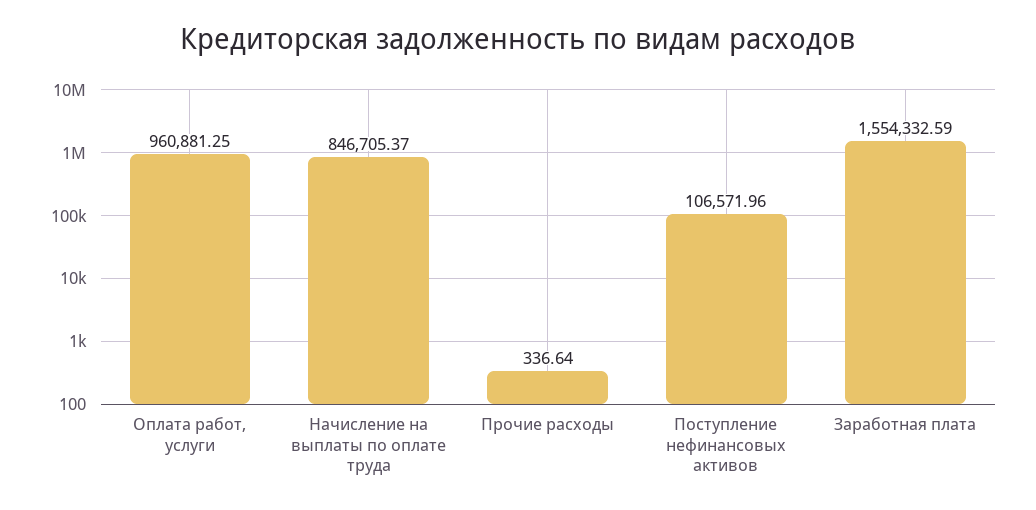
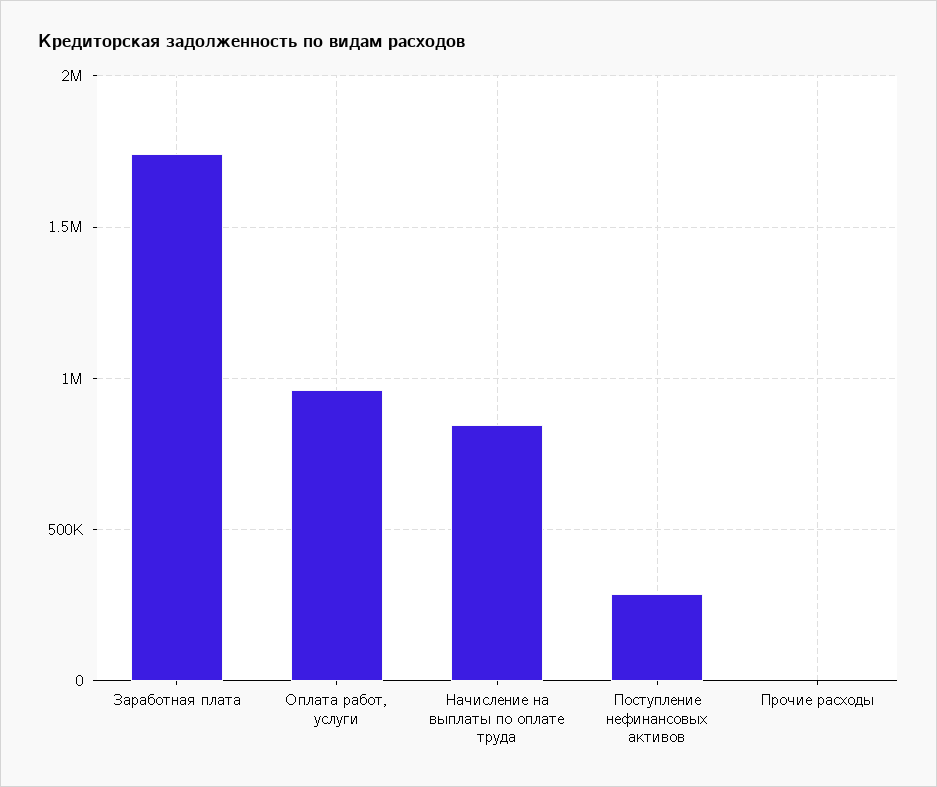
Поступление нефинансовых активов: 106571.96 -> 300000
Заработная плата: 1554332.59 -> 1750000

